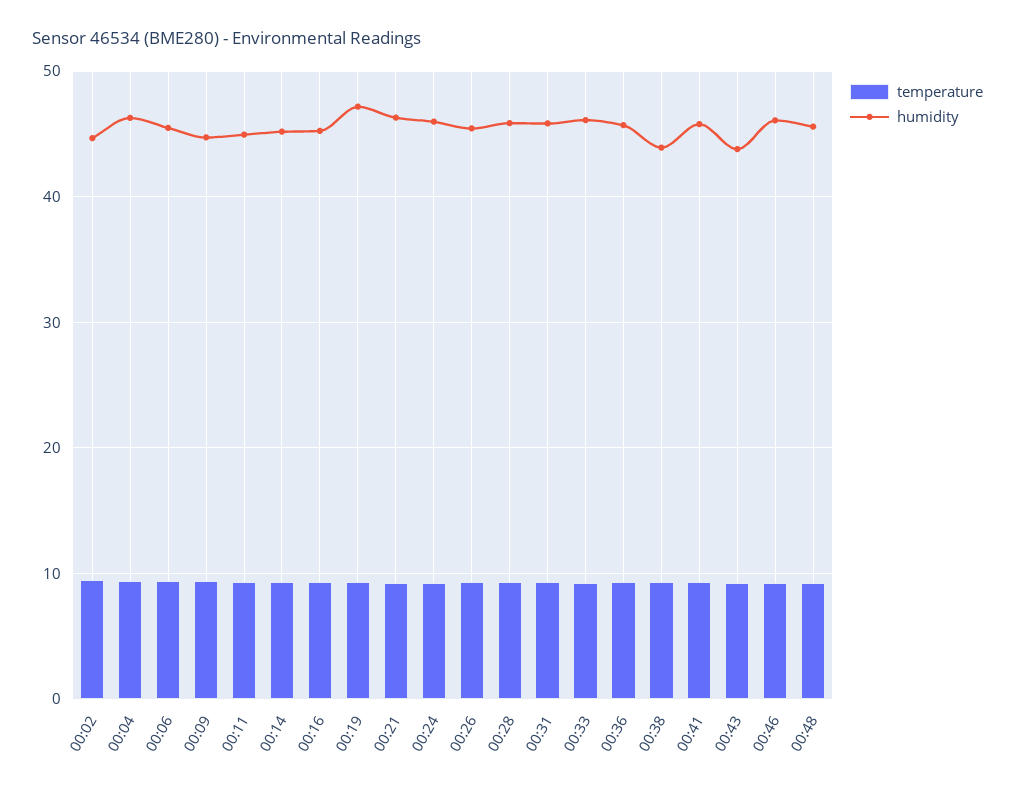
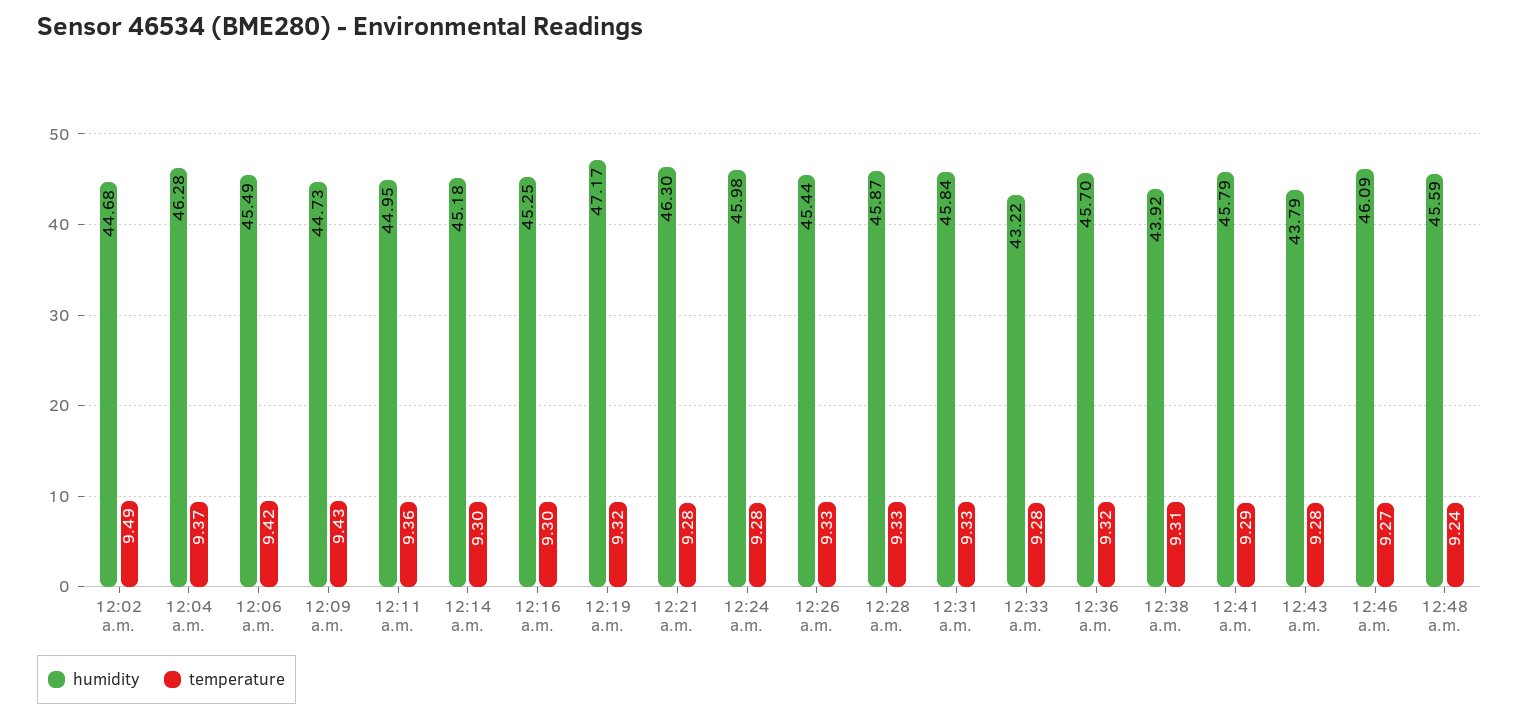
humidity, 00:33: 46 -> 43.22

